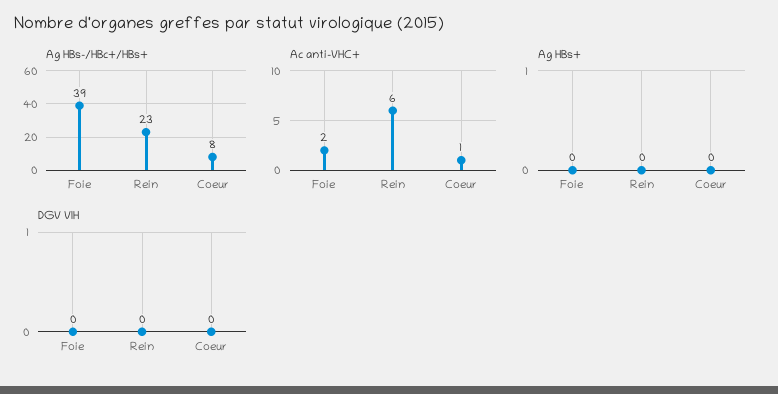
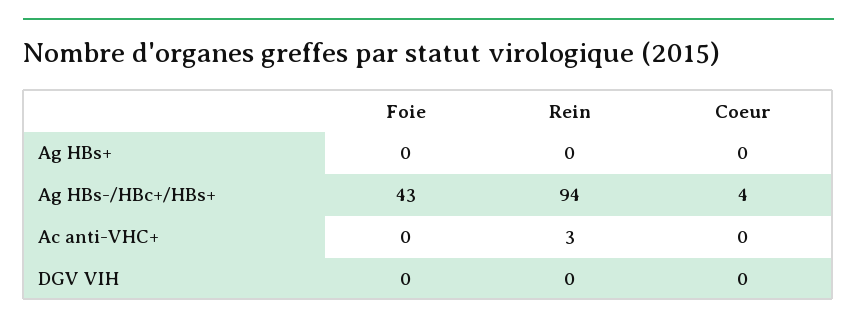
Ag HBs-/HBc+/HBs+, Foie: 39 -> 43
Ag HBs-/HBc+/HBs+, Rein: 23 -> 94
Ag HBs-/HBc+/HBs+, Coeur: 8 -> 4
Ac anti-VHC+, Foie: 2 -> 0
Ac anti-VHC+, Rein: 6 -> 3
Ac anti-VHC+, Coeur: 1 -> 0

